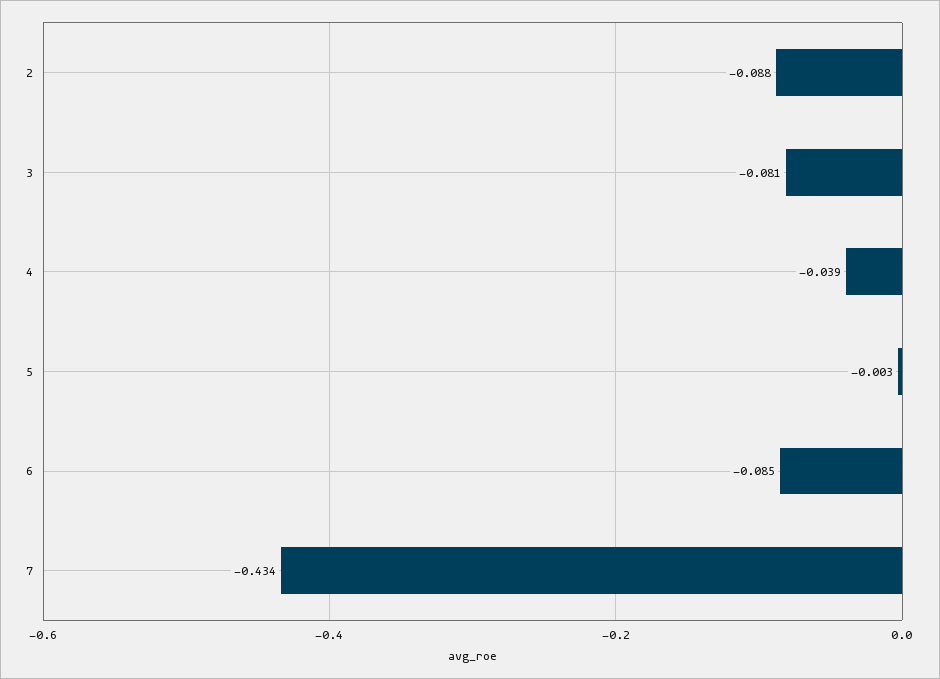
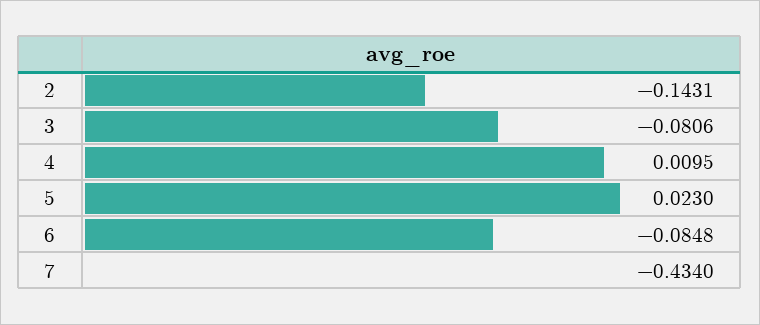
2: -0.088 -> -0.1431
4: -0.039 -> 0.0095
5: -0.003 -> 0.023

